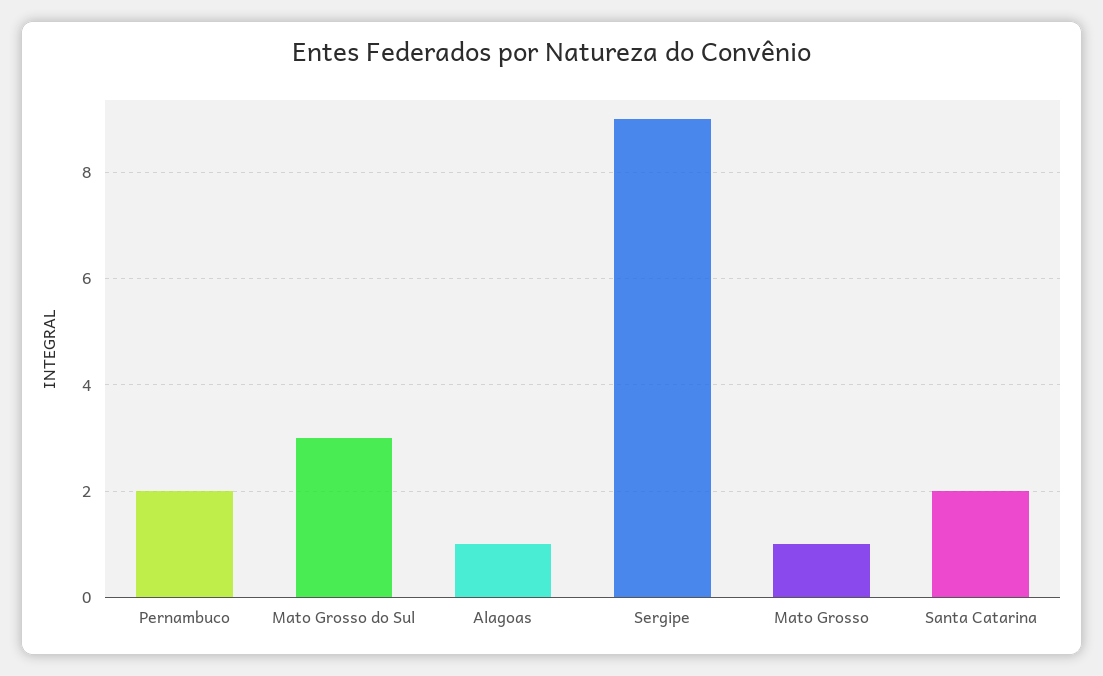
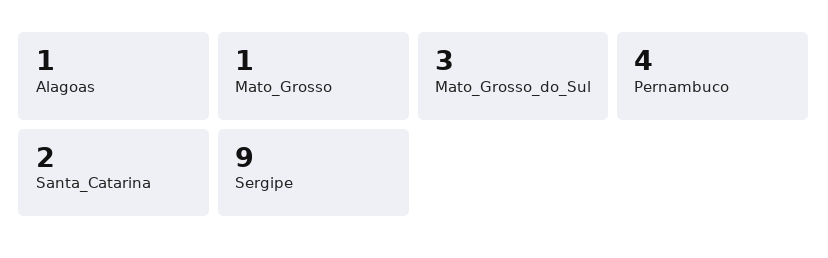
Pernambuco: 2 -> 4

